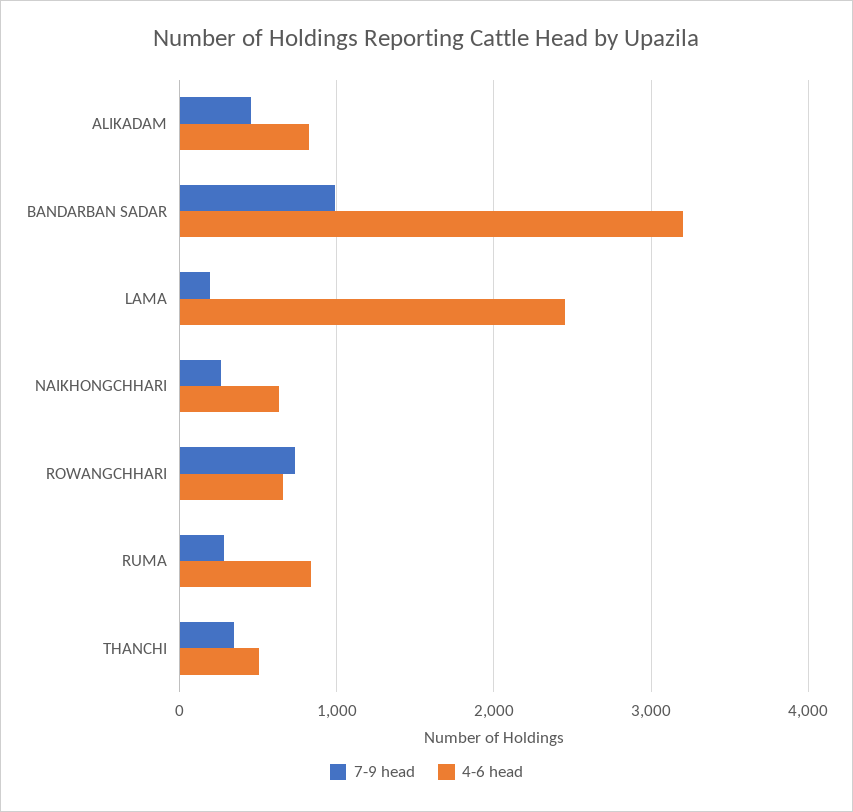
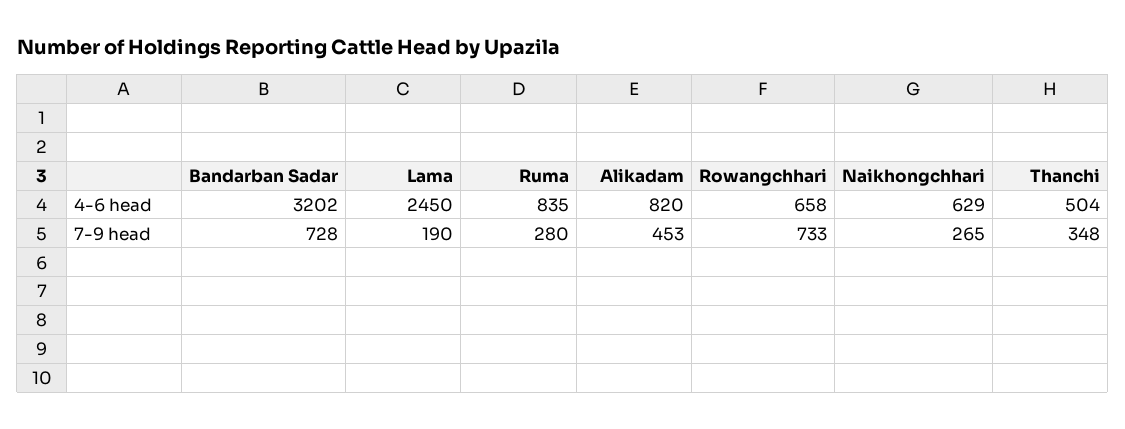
7-9 head, BANDARBAN SADAR: 1000 -> 728

